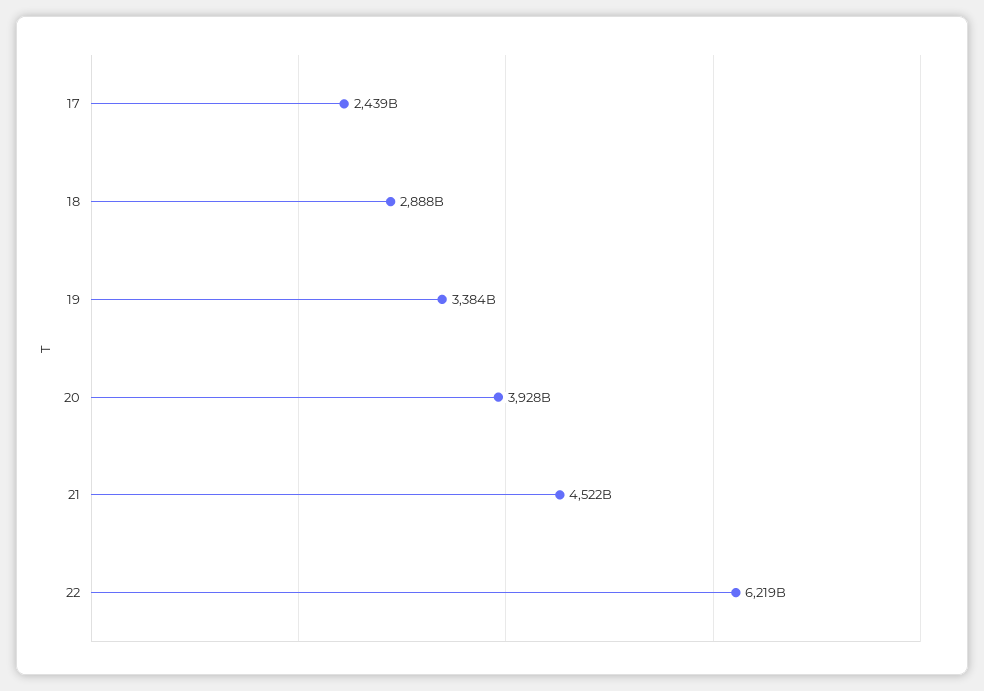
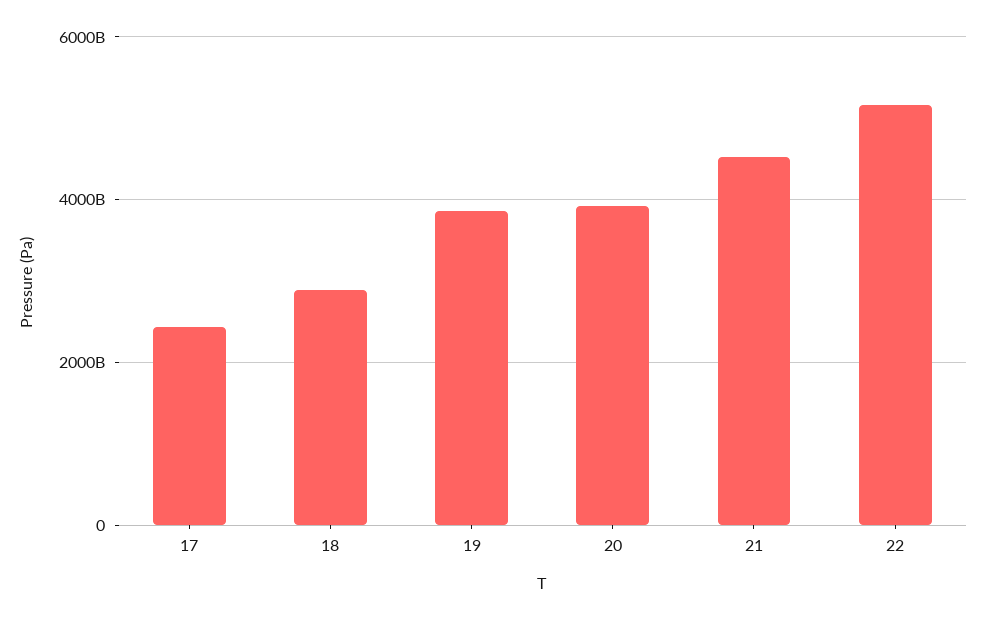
19: 3384000000000 -> 3800000000000
22: 6219000000000 -> 5200000000000

